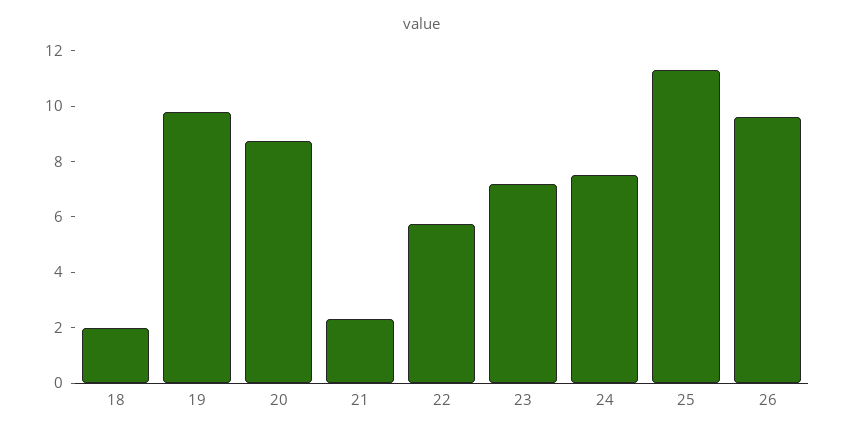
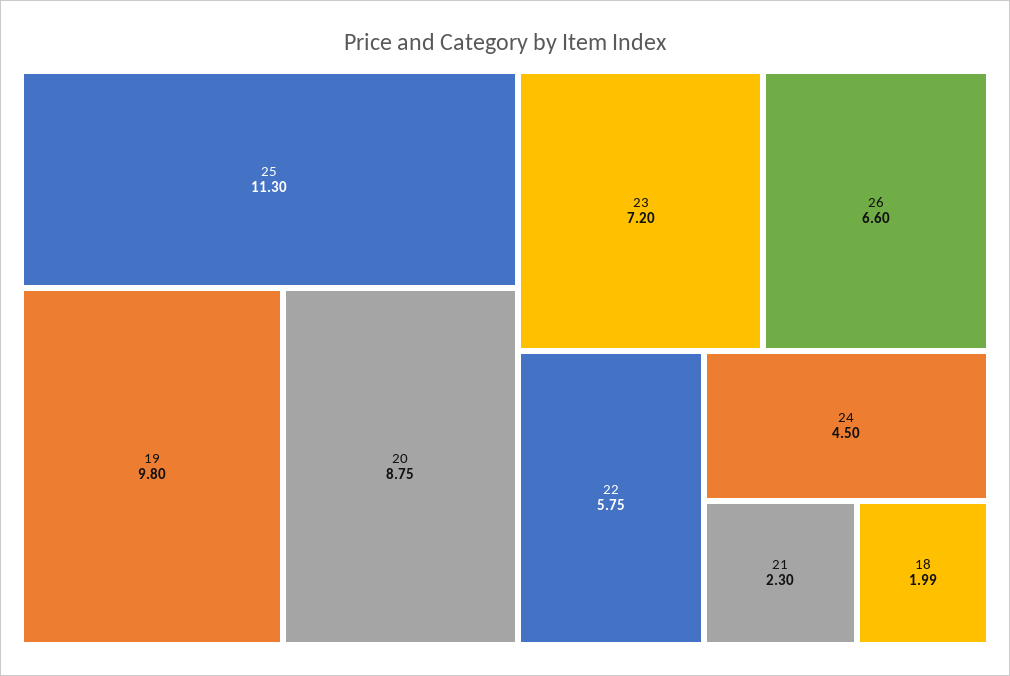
24: 7.5 -> 4.5
26: 9.5 -> 6.6

